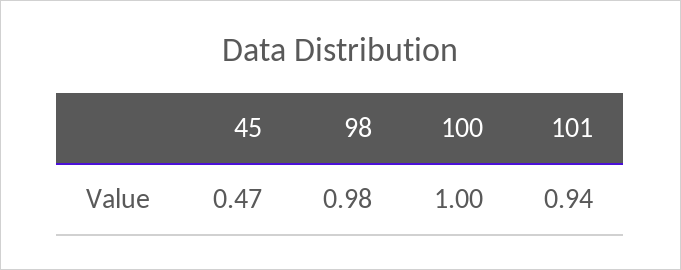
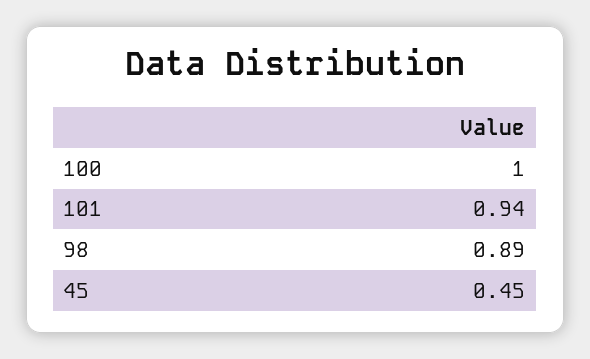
45: 0.47 -> 0.45
98: 0.98 -> 0.89

